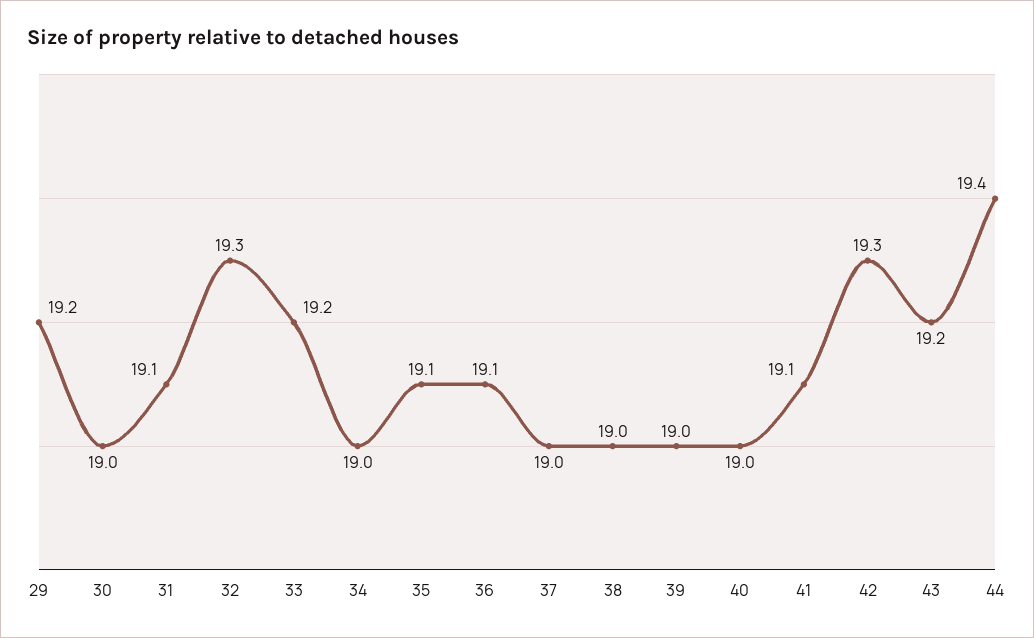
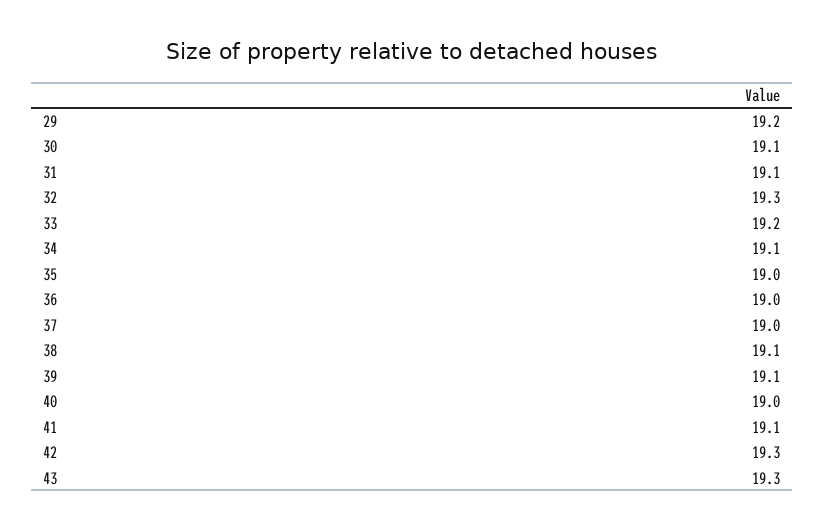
30: 19 -> 19.1
34: 19 -> 19.1
35: 19.1 -> 19
36: 19.1 -> 19
38: 19 -> 19.1
39: 19 -> 19.1
43: 19.2 -> 19.3
44: 19.4 -> none

